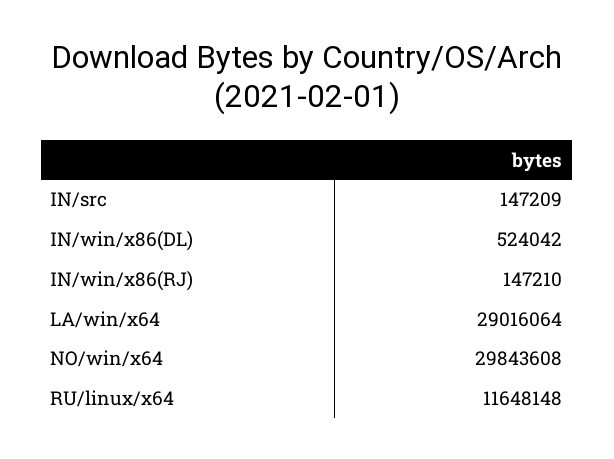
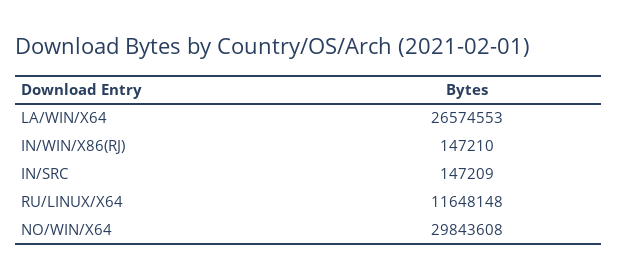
IN/win/x86(DL): 524042 -> none
LA/win/x64: 29016064 -> 26574553

